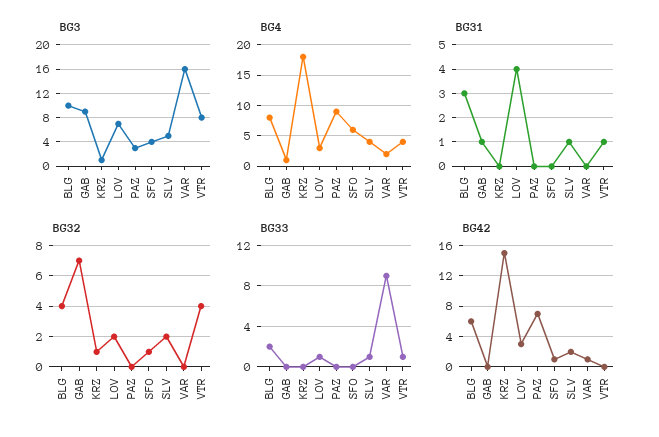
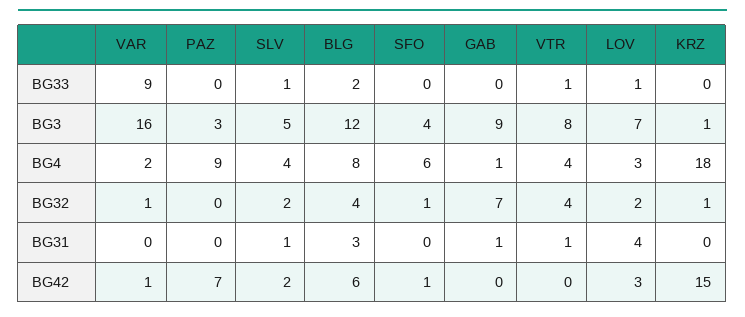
BG3, BLG: 10 -> 12
BG32, VAR: 0 -> 1

